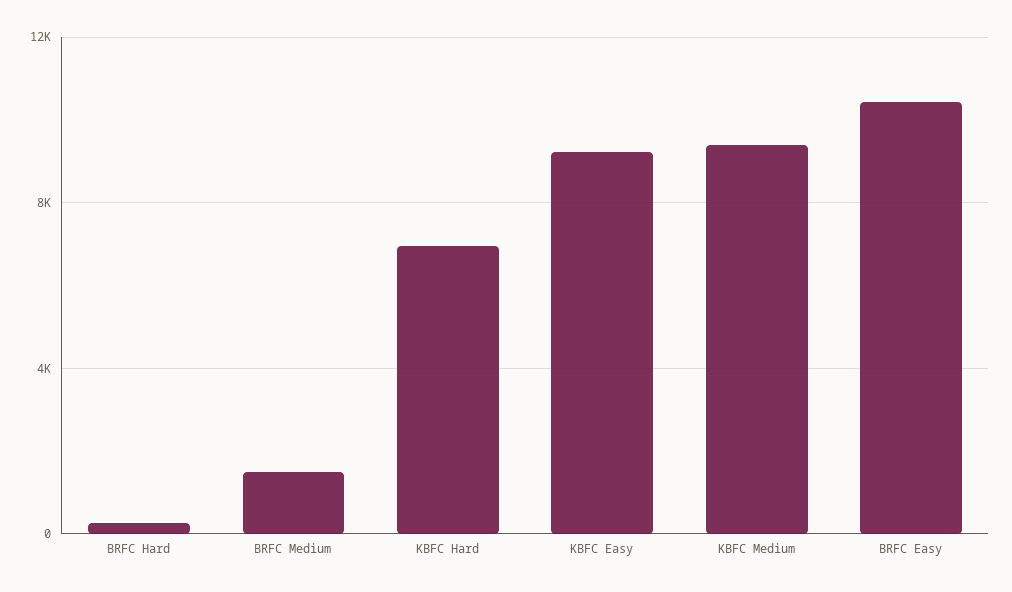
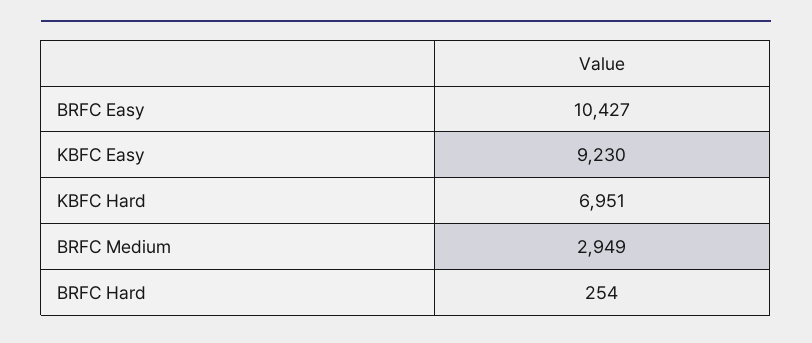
BRFC Medium: 1500 -> 2949
KBFC Medium: 9500 -> none

